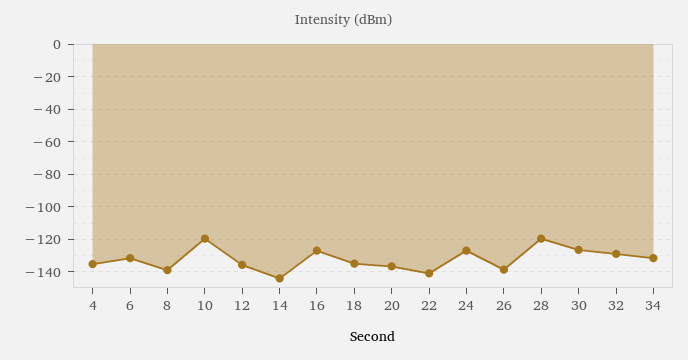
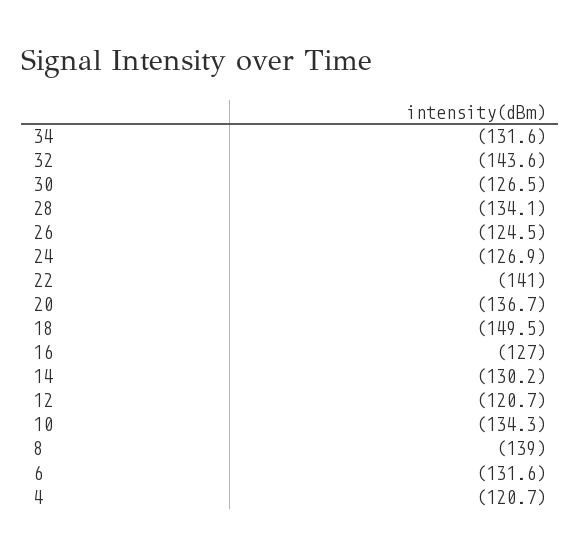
4: -135 -> -120.7
10: -120 -> -134.3
12: -135 -> -120.7
14: -145 -> -130.2
18: -135 -> -149.5
26: -140 -> -124.5
28: -120 -> -134.1
32: -130 -> -143.6

